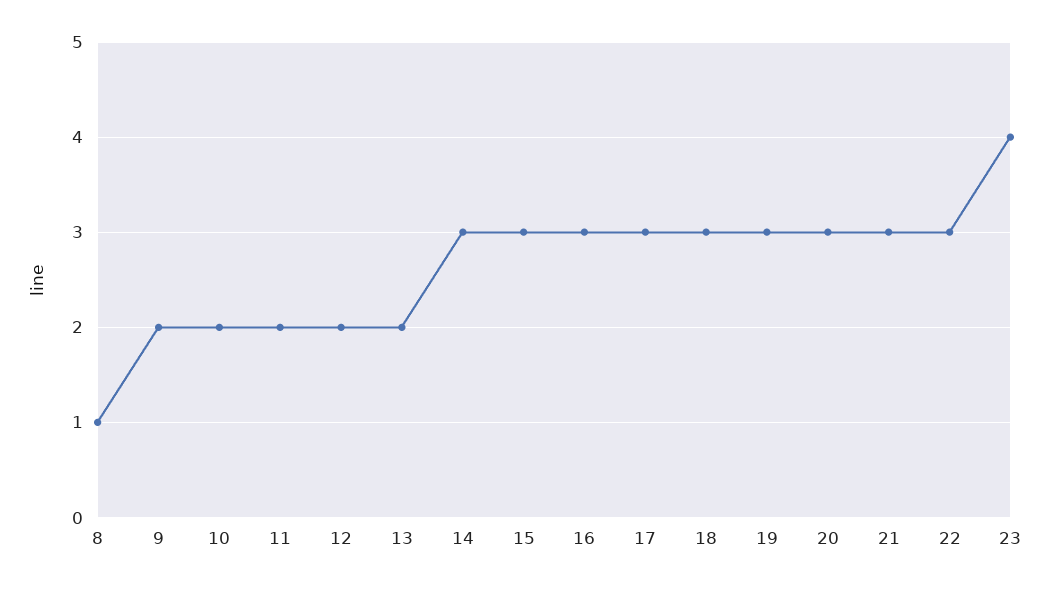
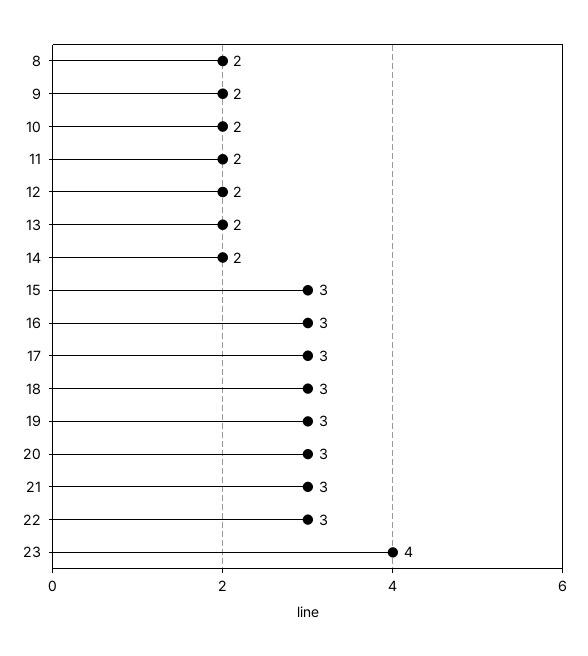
8: 1 -> 2
14: 3 -> 2

